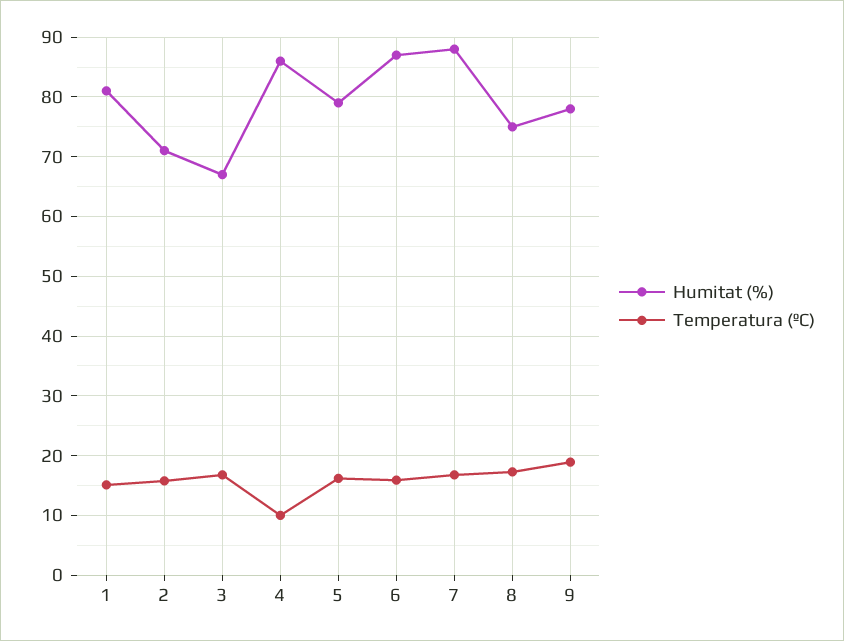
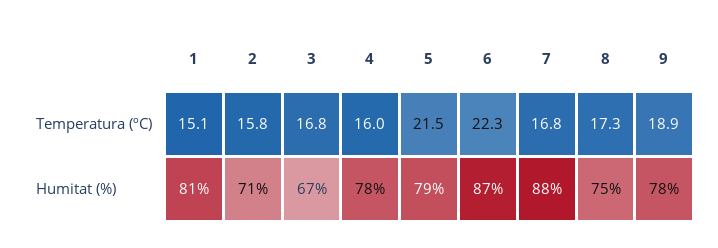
Humitat (%), 4: 86 -> 78
Temperatura (ºC), 4: 10 -> 16
Temperatura (ºC), 5: 16 -> 21.5
Temperatura (ºC), 6: 16 -> 22.3

